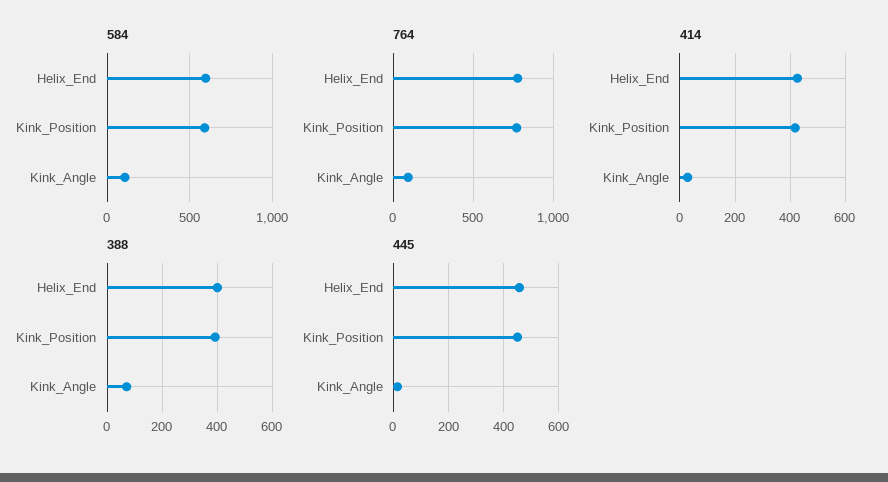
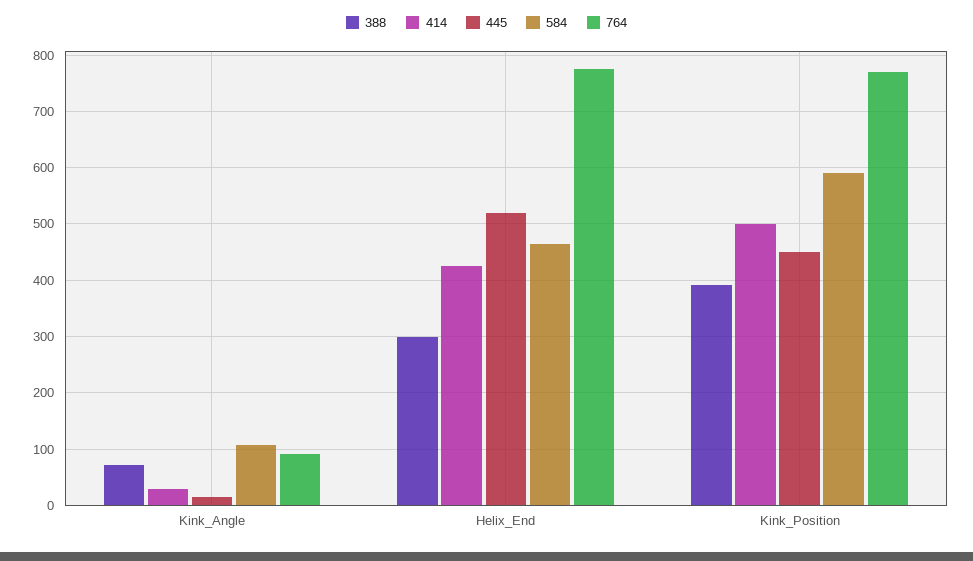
584, Helix_End: 600 -> 460
414, Kink_Position: 425 -> 500
388, Helix_End: 400 -> 300
445, Helix_End: 450 -> 520

